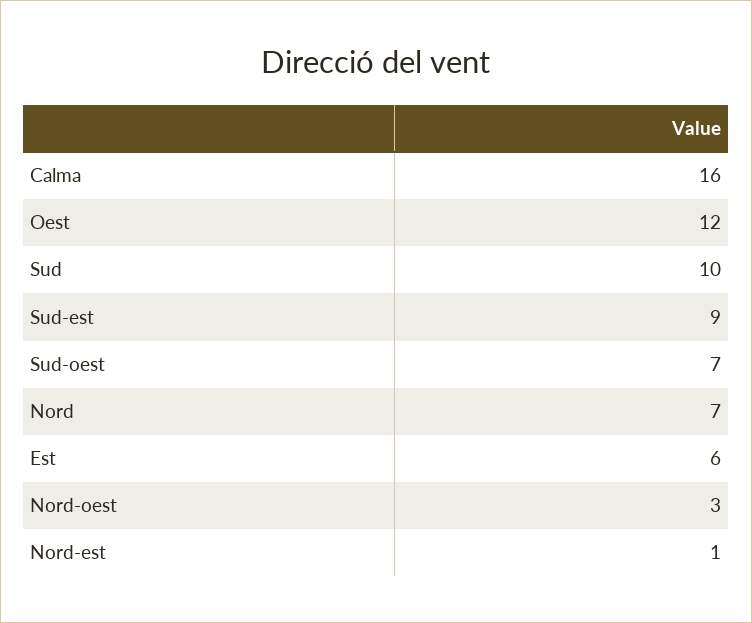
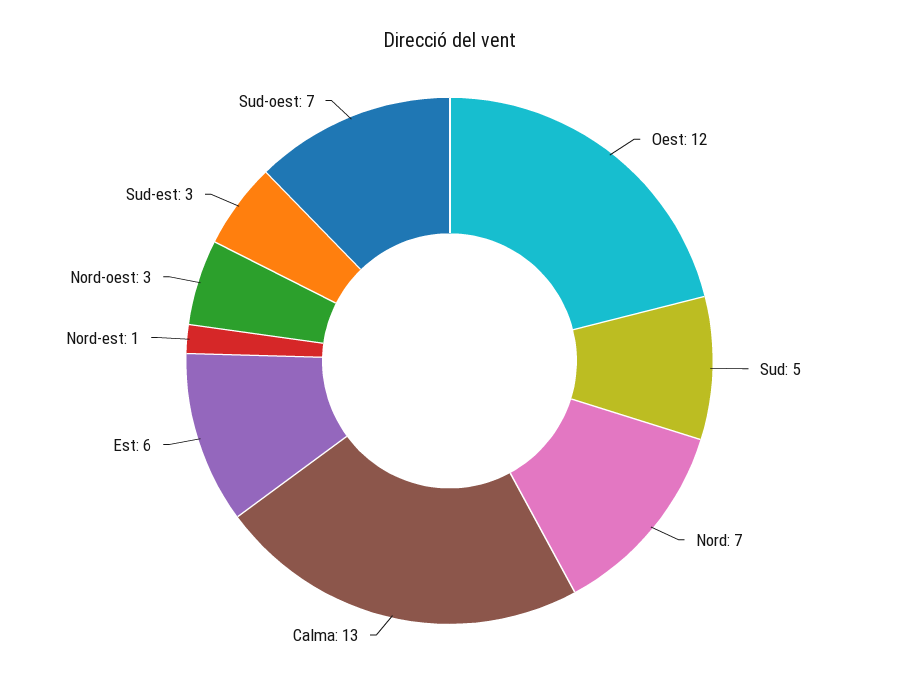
Calma: 16 -> 13
Sud: 10 -> 5
Sud-est: 9 -> 3

